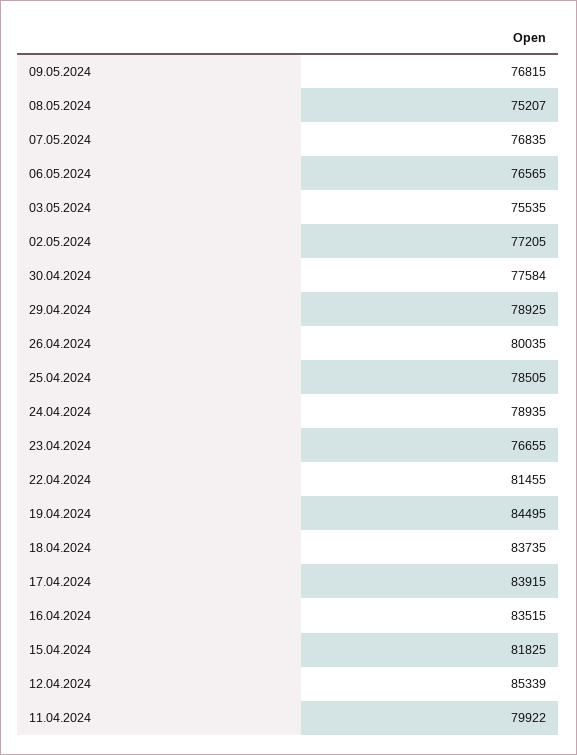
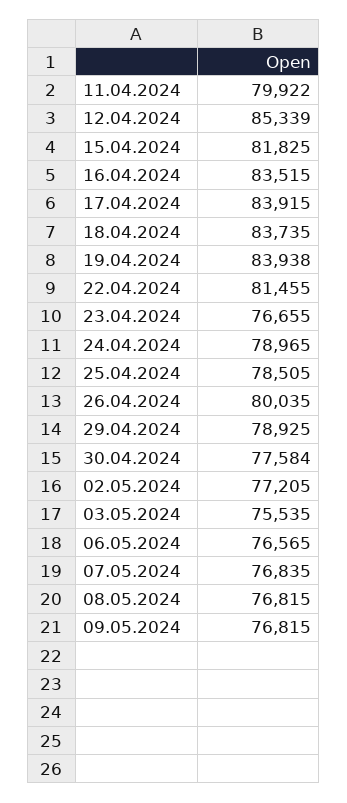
08.05.2024: 75207 -> 76815
24.04.2024: 78935 -> 78965
19.04.2024: 84495 -> 83938

